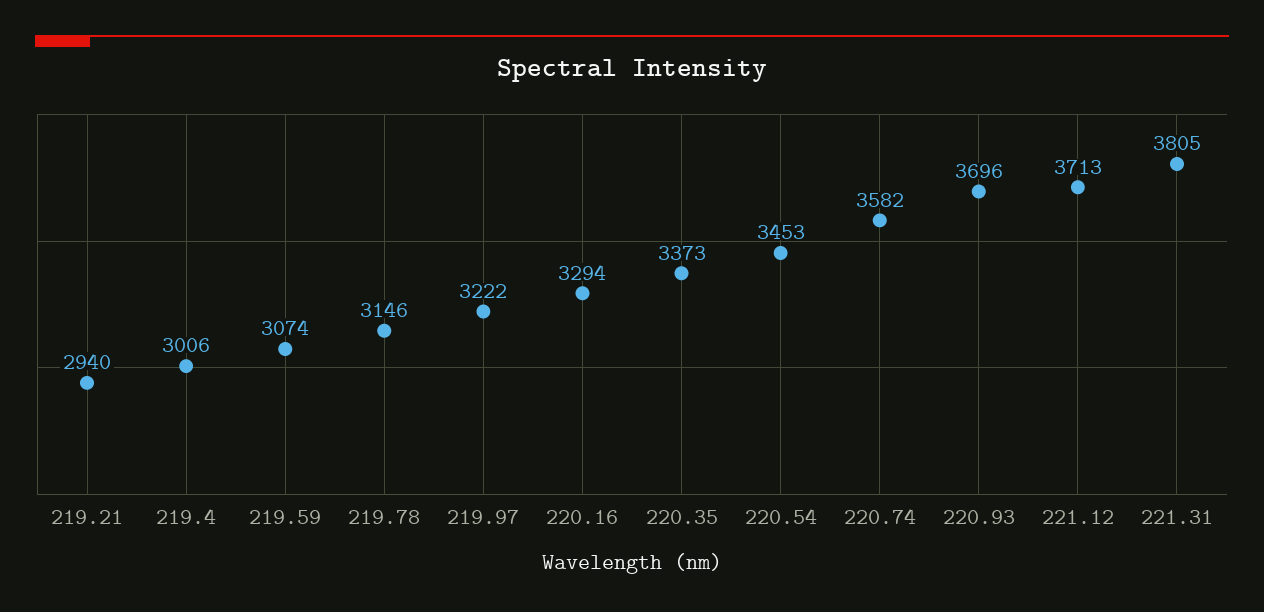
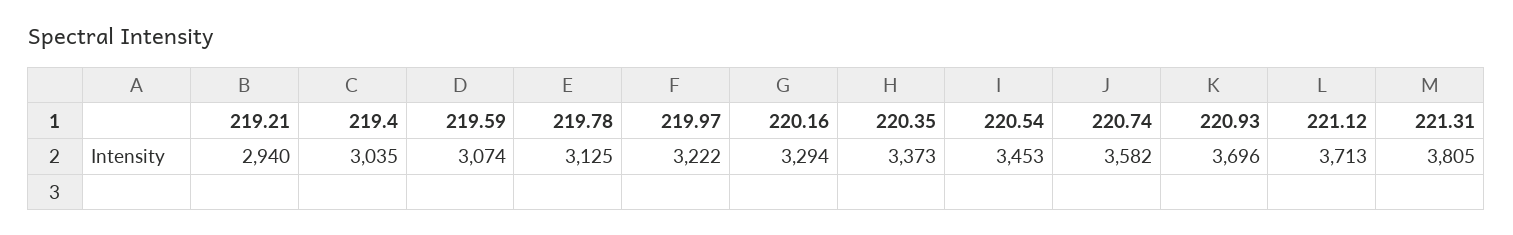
219.4: 3006 -> 3035
219.78: 3146 -> 3125

